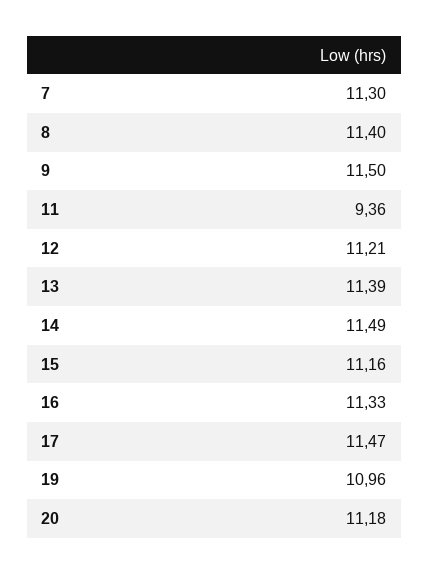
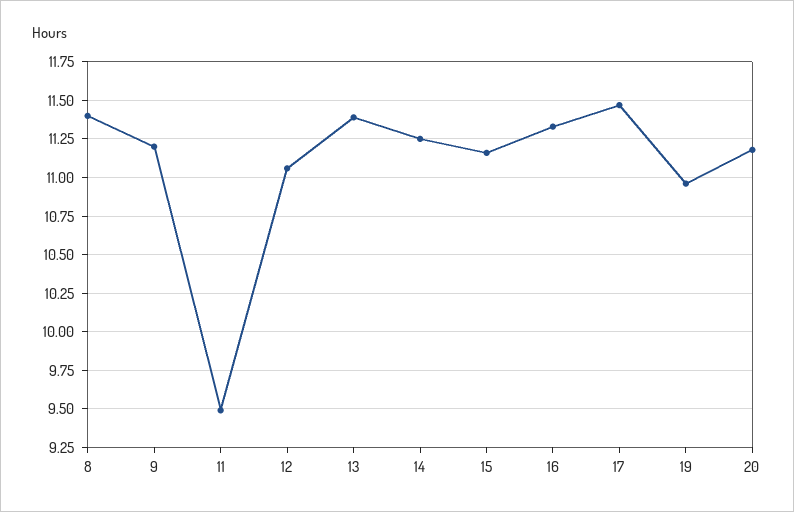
7: 11.3 -> none
9: 11.5 -> 11.2
11: 9.36 -> 9.5
12: 11.21 -> 11.05
14: 11.49 -> 11.25

